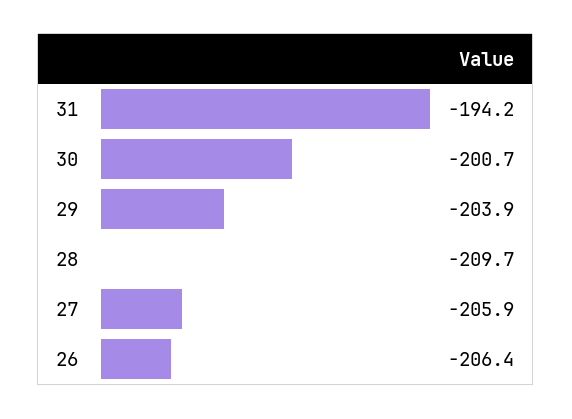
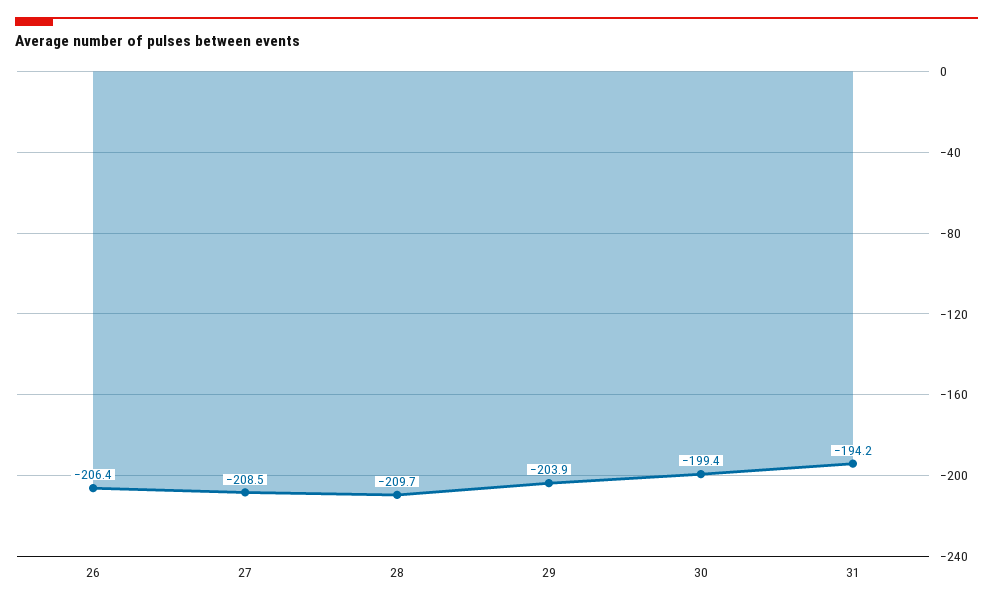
30: -200.7 -> -199.4
27: -205.9 -> -208.5

